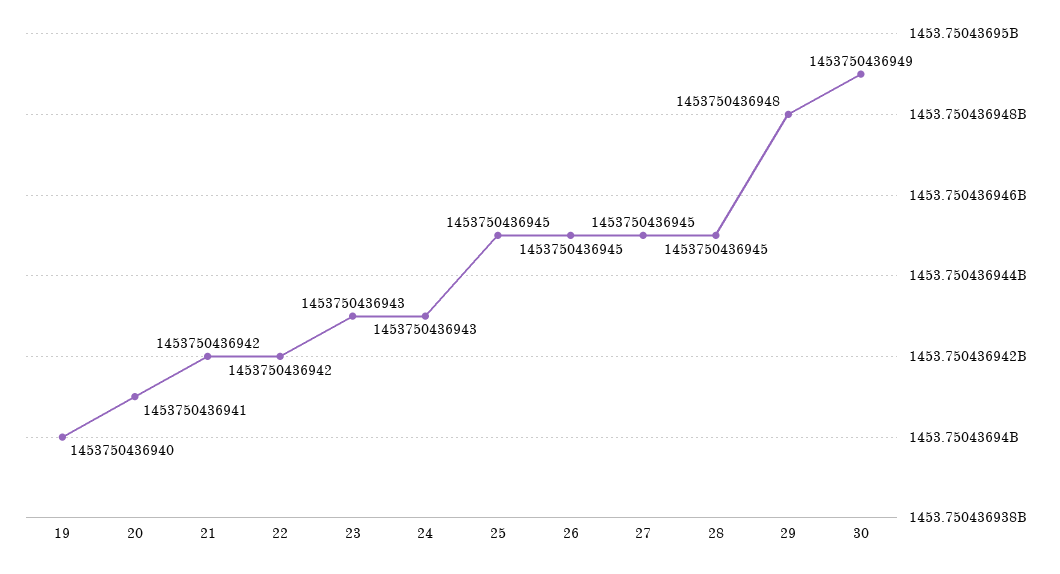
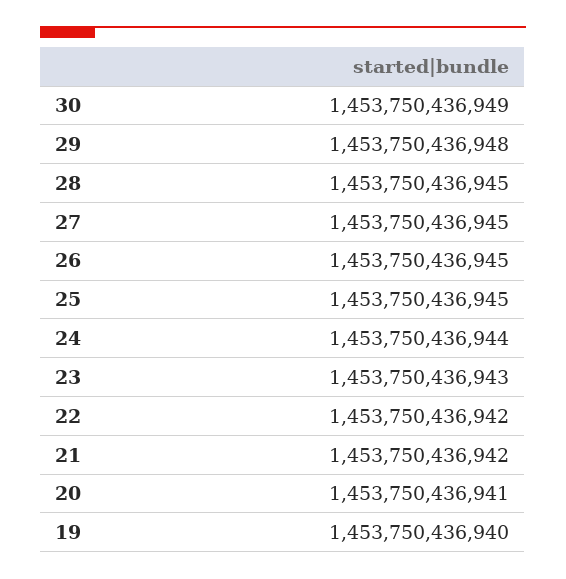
24: 1453750436943 -> 1453750436944

